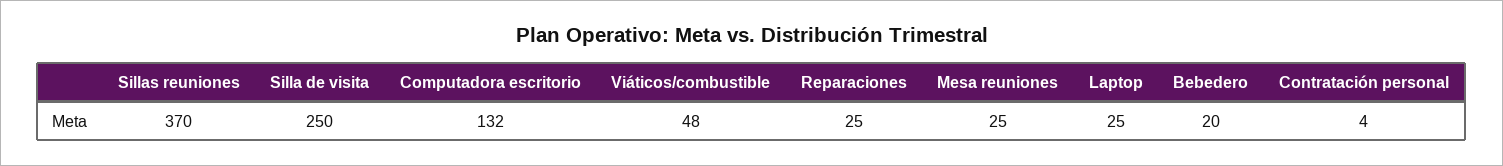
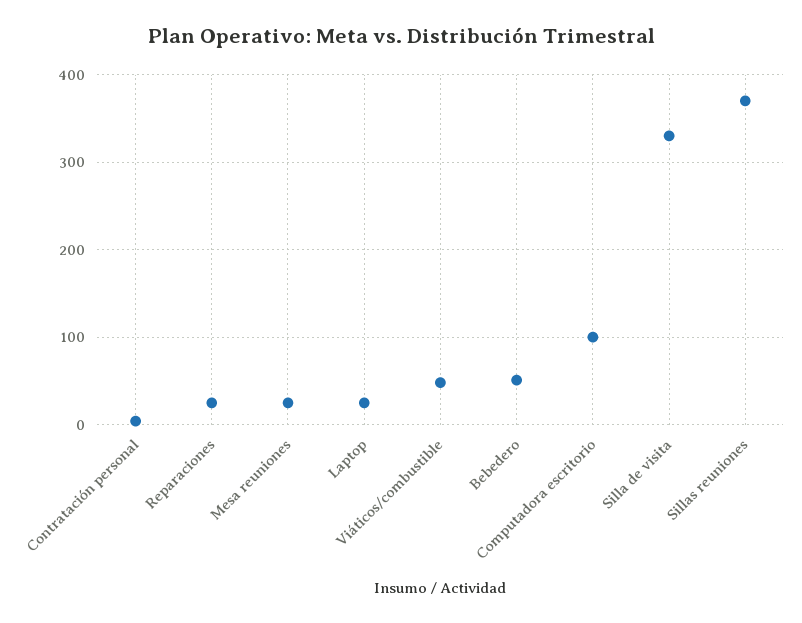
Silla de visita: 250 -> 330
Computadora escritorio: 132 -> 100
Bebedero: 20 -> 50

